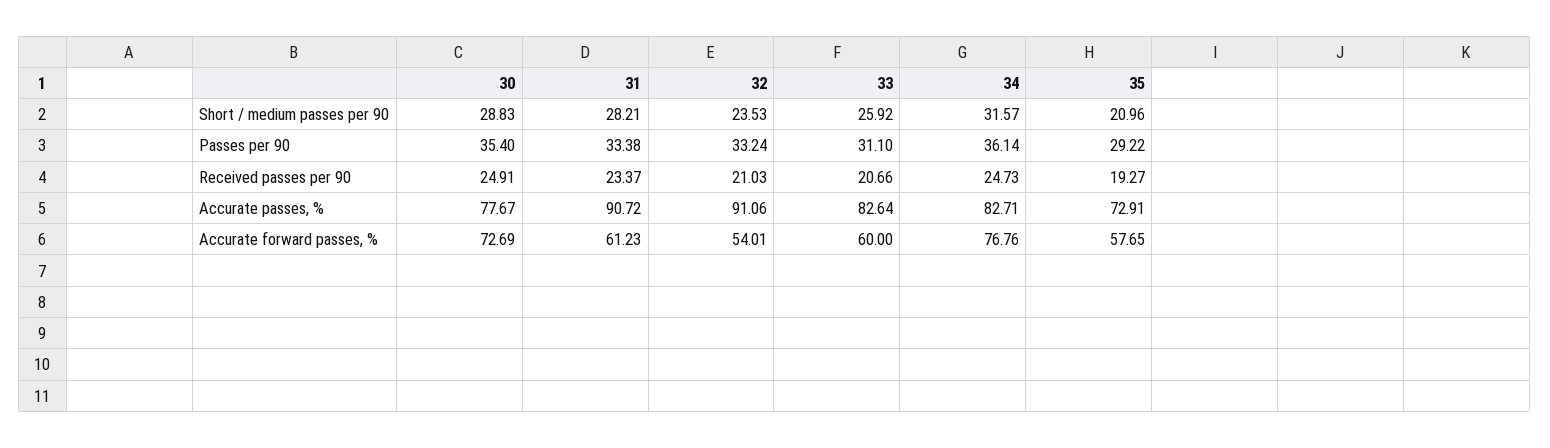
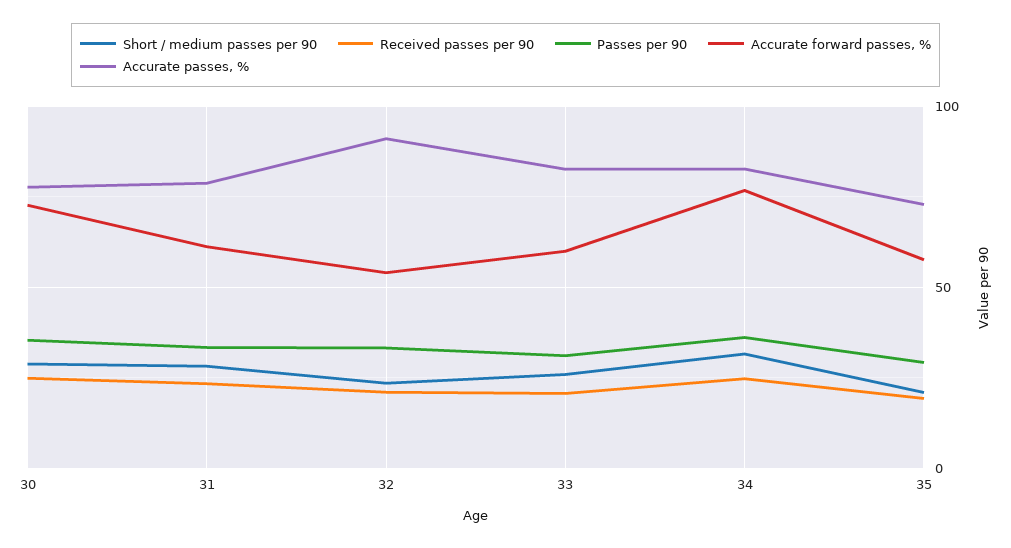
Accurate passes, %, 31: 90.72 -> 80

